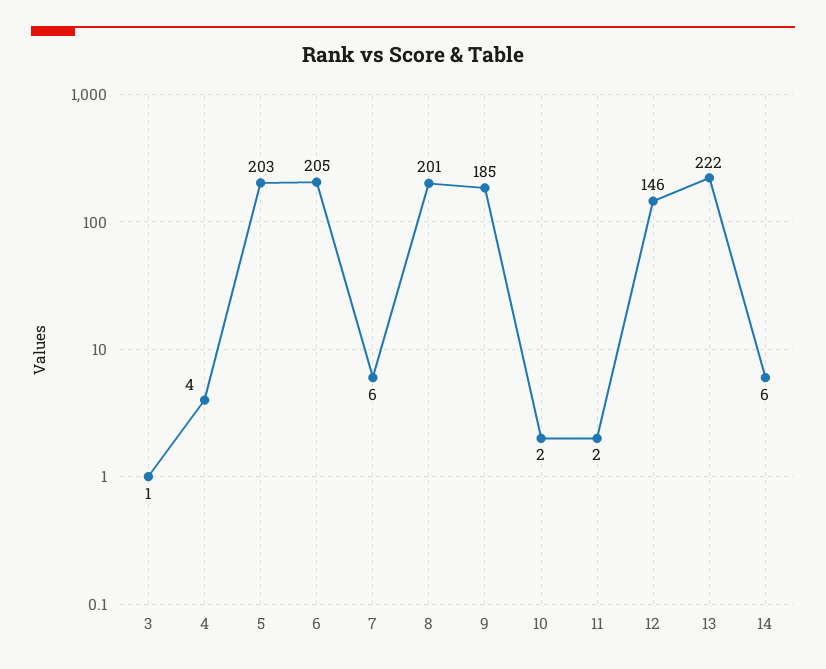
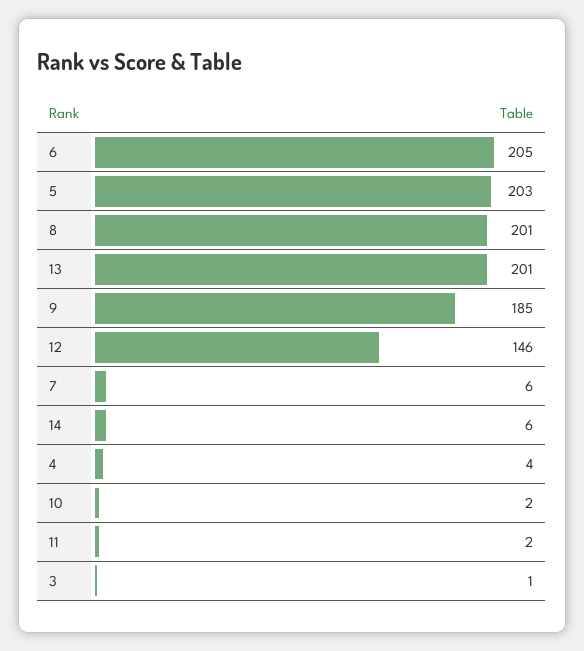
13: 222 -> 201

